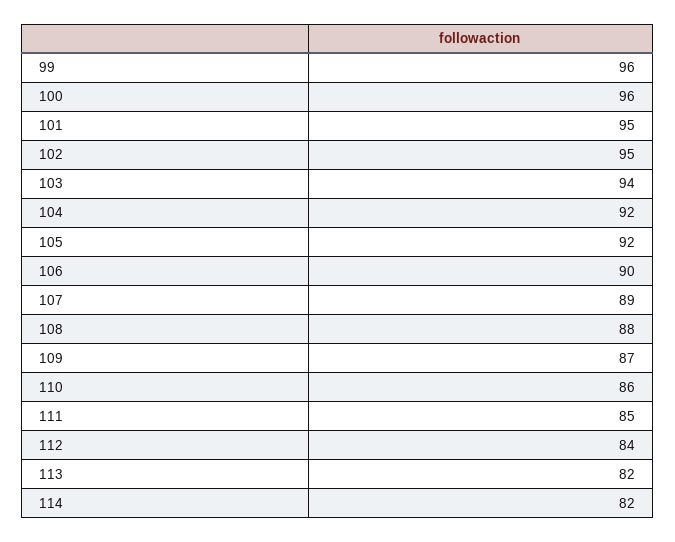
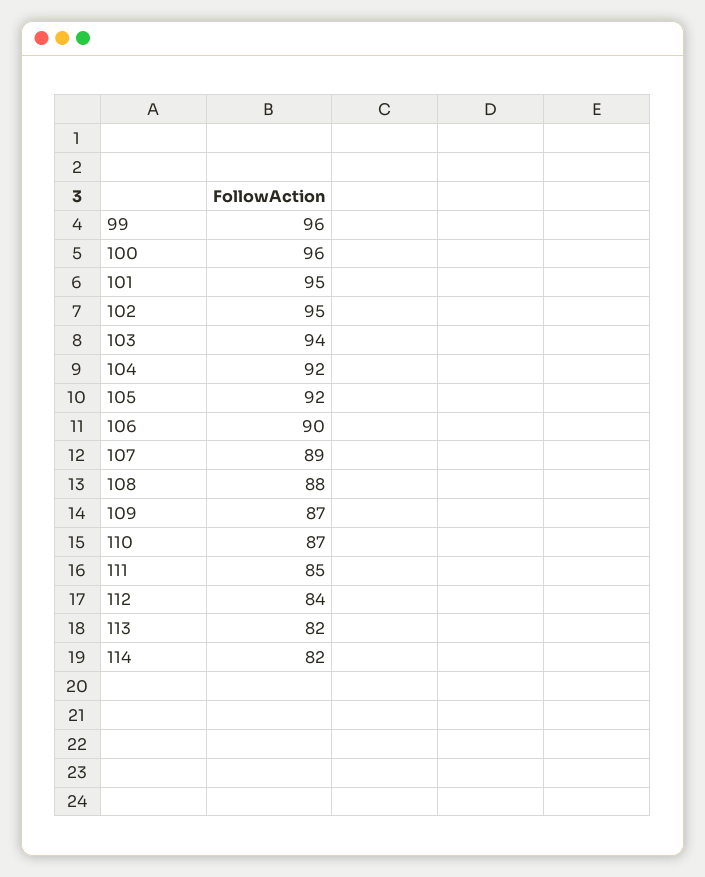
110: 86 -> 87

